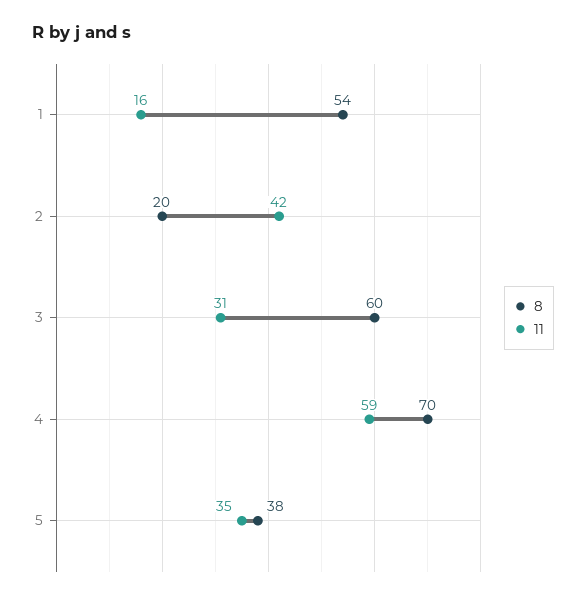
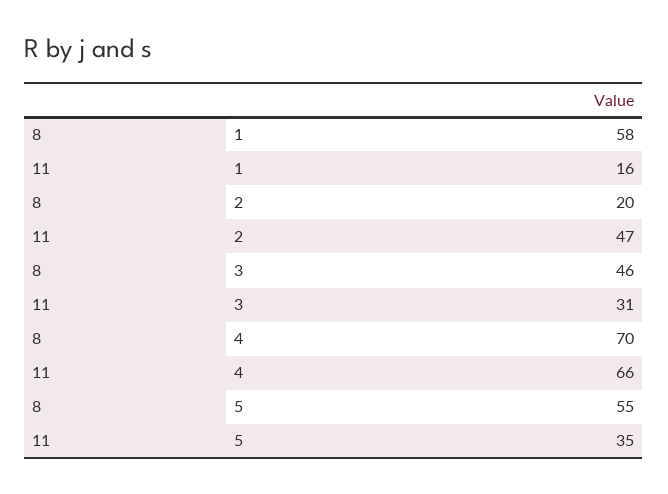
8, 1: 54 -> 58
11, 2: 42 -> 47
8, 3: 60 -> 46
11, 4: 59 -> 66
8, 5: 38 -> 55

